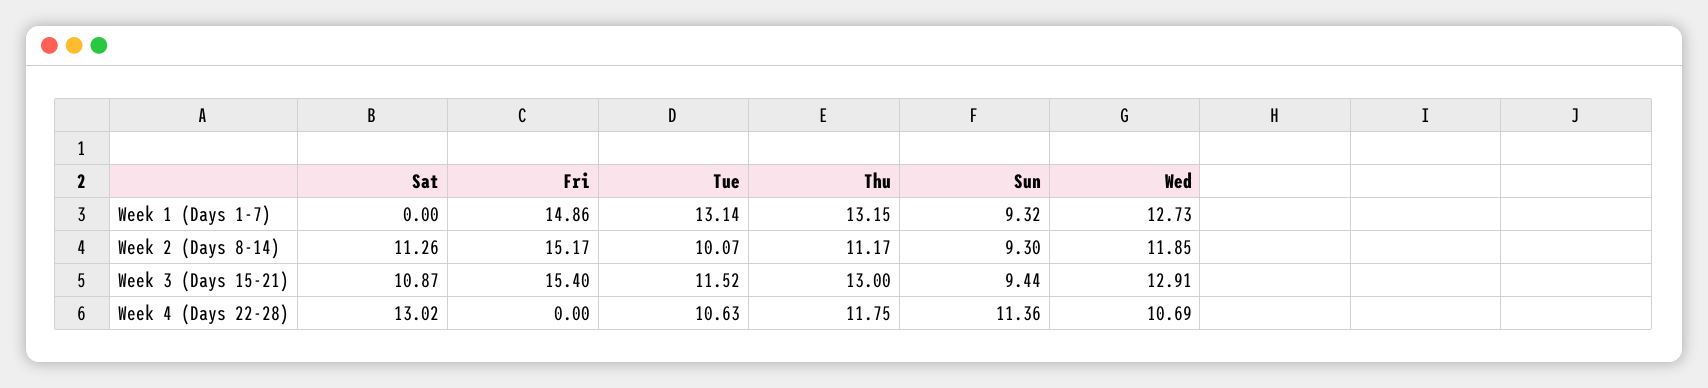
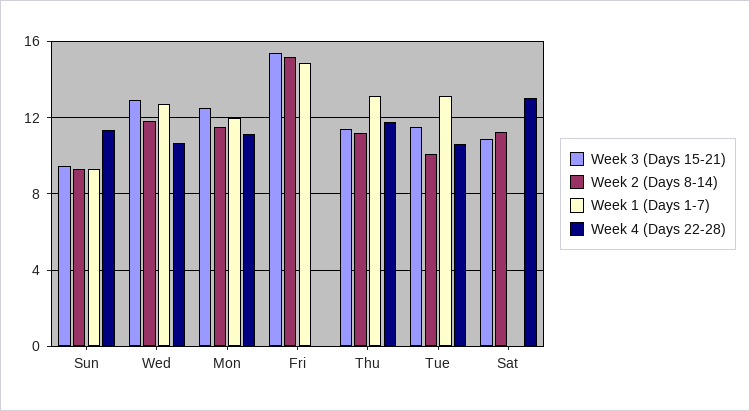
Week 3 (Days 15-21), Thu: 13 -> 11.5
Week 3 (Days 15-21), Mon: none -> 12.5
Week 2 (Days 8-14), Mon: none -> 11.5
Week 1 (Days 1-7), Mon: none -> 12
Week 4 (Days 22-28), Mon: none -> 11

